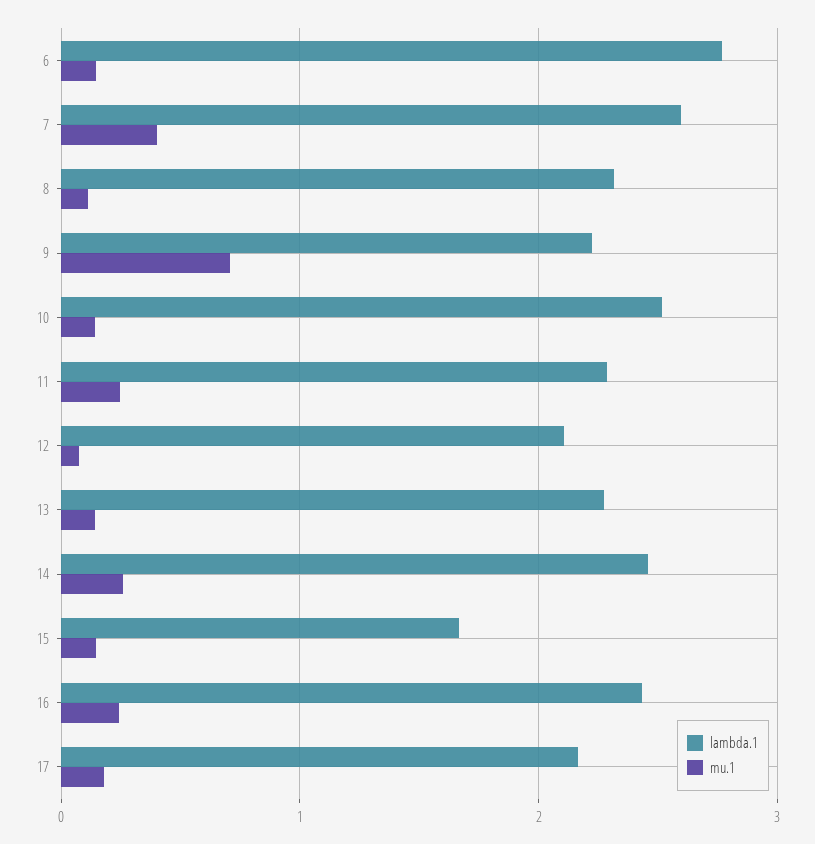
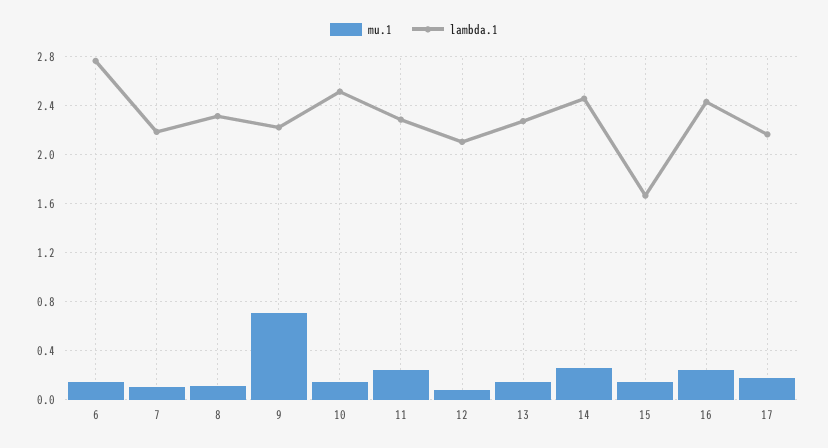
lambda.1, 7: 2.6 -> 2.2
mu.1, 7: 0.4 -> 0.1

